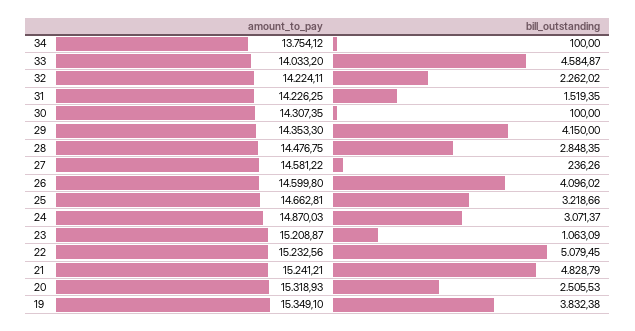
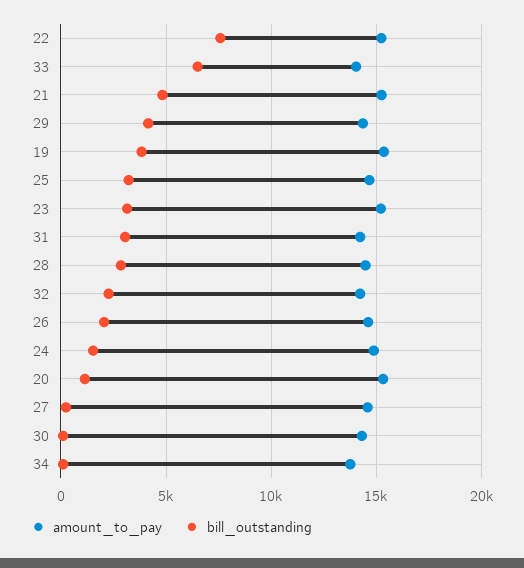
bill_outstanding, 33: 4584.87 -> 6500
bill_outstanding, 31: 1519.35 -> 3000
bill_outstanding, 26: 4096.02 -> 2000
bill_outstanding, 24: 3071.37 -> 1500
bill_outstanding, 23: 1063.09 -> 3000
bill_outstanding, 22: 5079.45 -> 7500
bill_outstanding, 20: 2505.53 -> 1000

